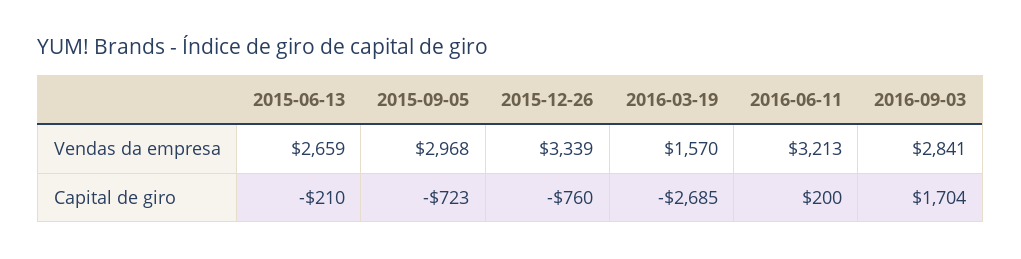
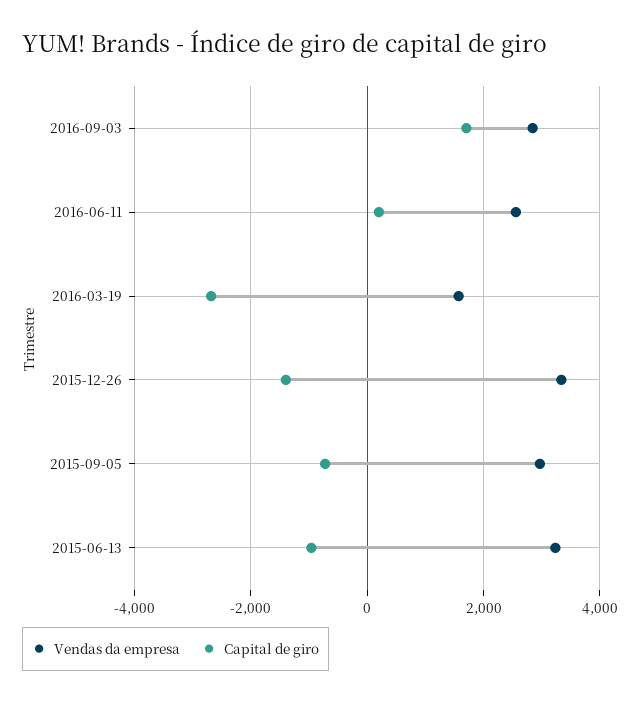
Vendas da empresa, 2015-06-13: 2659 -> 3200
Vendas da empresa, 2016-06-11: 3213 -> 2600
Capital de giro, 2015-06-13: -210 -> -1000
Capital de giro, 2015-12-26: -760 -> -1400

